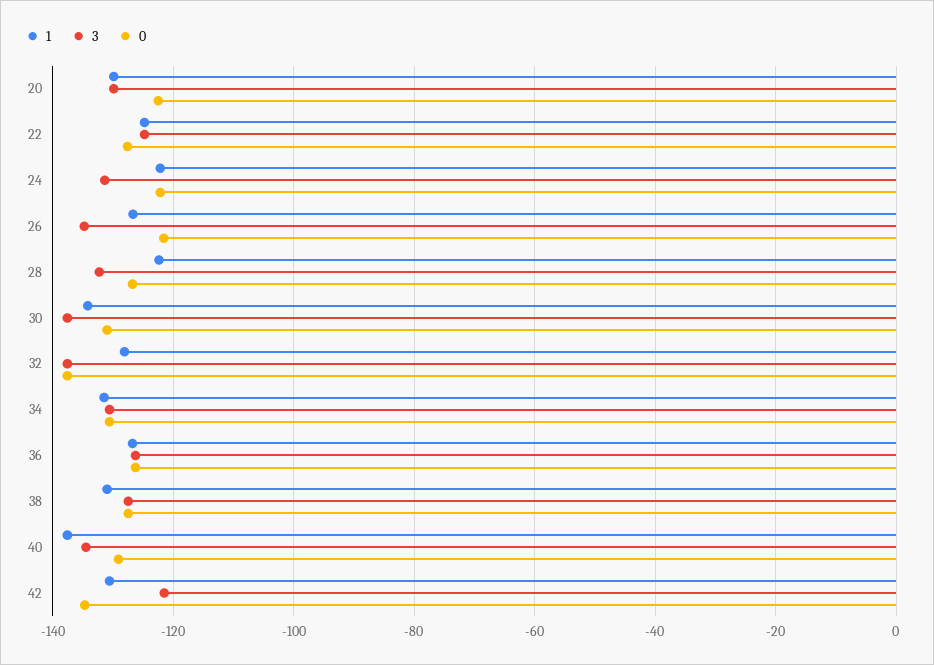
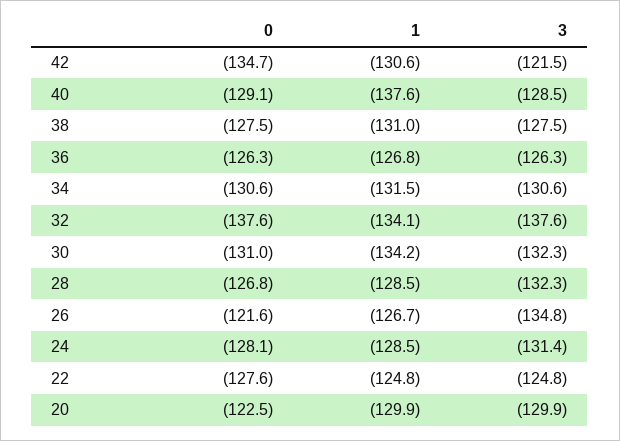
1, 24: -122 -> -128.5
0, 24: -122 -> -128.1
1, 28: -122 -> -128.5
3, 30: -138 -> -132.3
1, 32: -128 -> -134.1
3, 40: -134 -> -128.5

